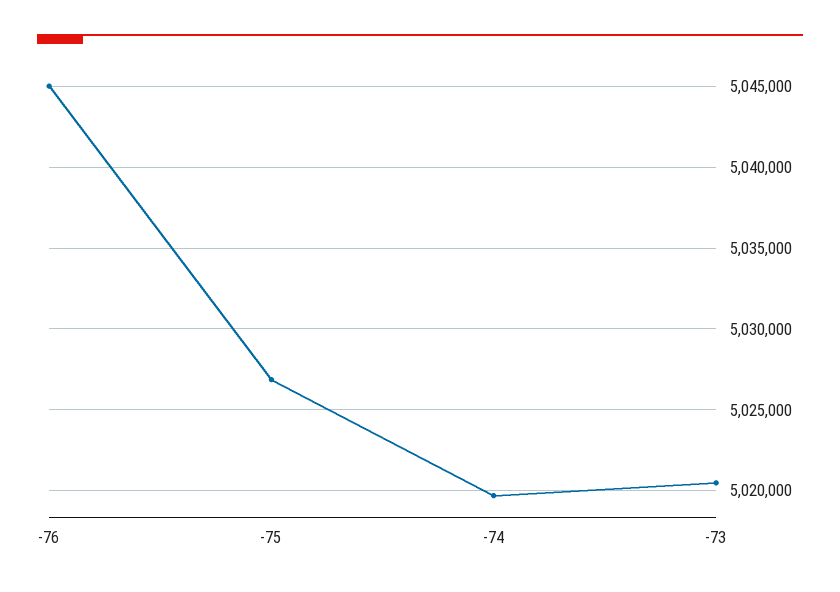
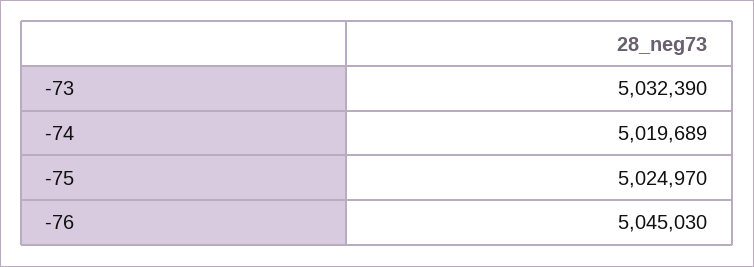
-75: 5027000 -> 5024970
-73: 5020500 -> 5032390

